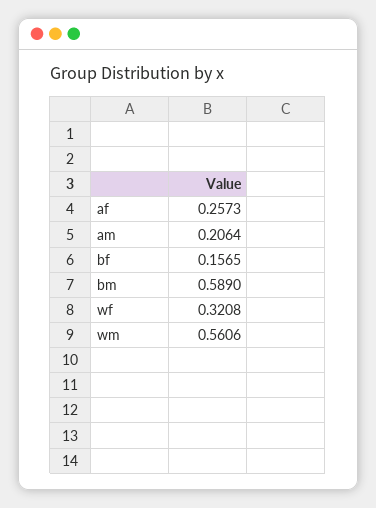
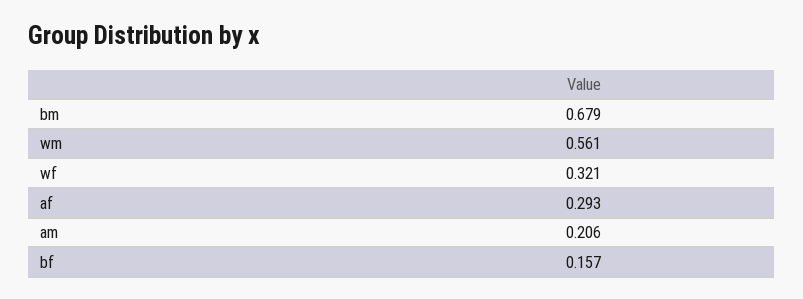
af: 0.2573 -> 0.293
bm: 0.589 -> 0.679

